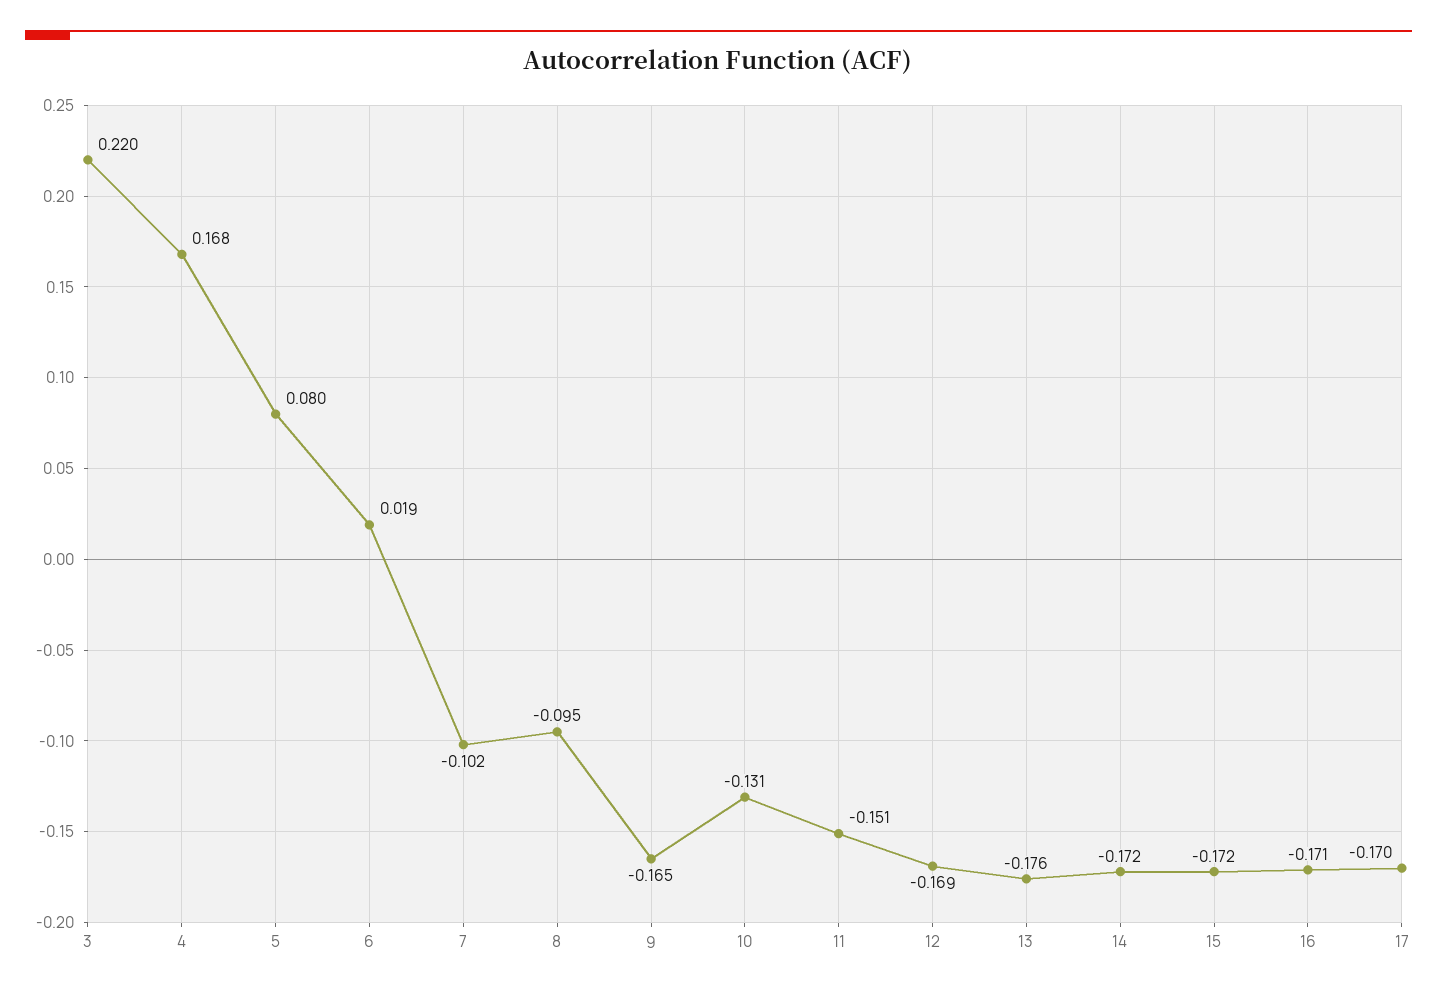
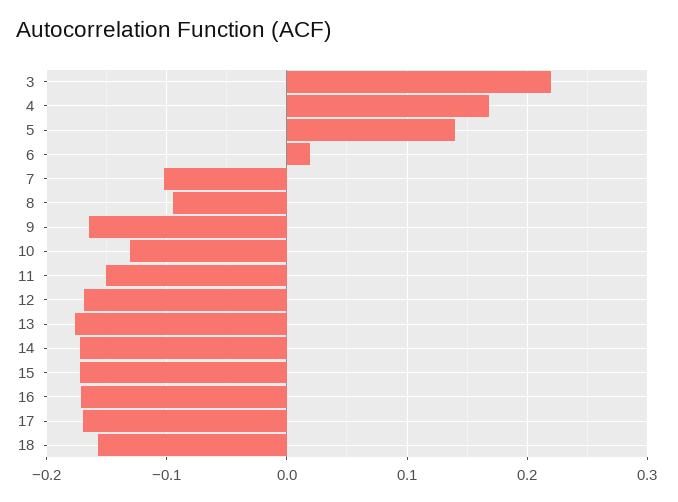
5: 0.08 -> 0.14
18: none -> -0.16

